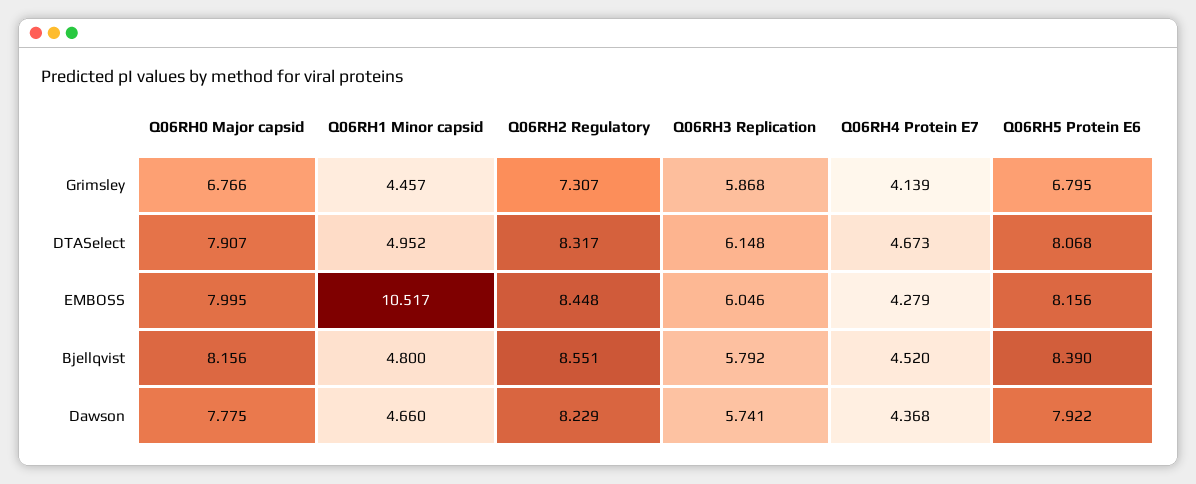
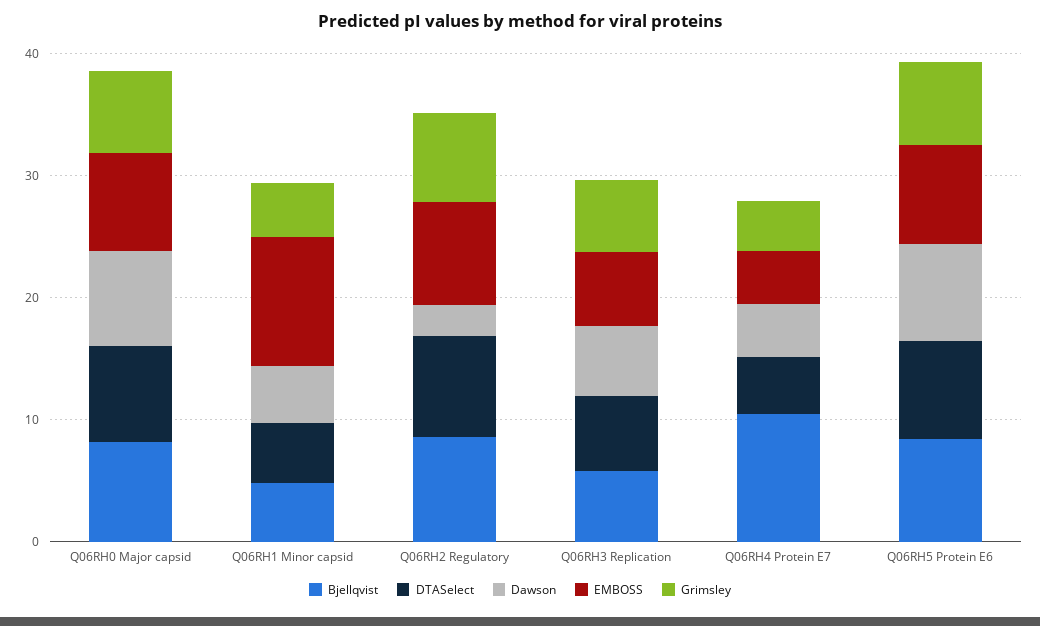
Bjellqvist, Q06RH4 Protein E7: 4.52 -> 10
Dawson, Q06RH2 Regulatory: 8.229 -> 2

